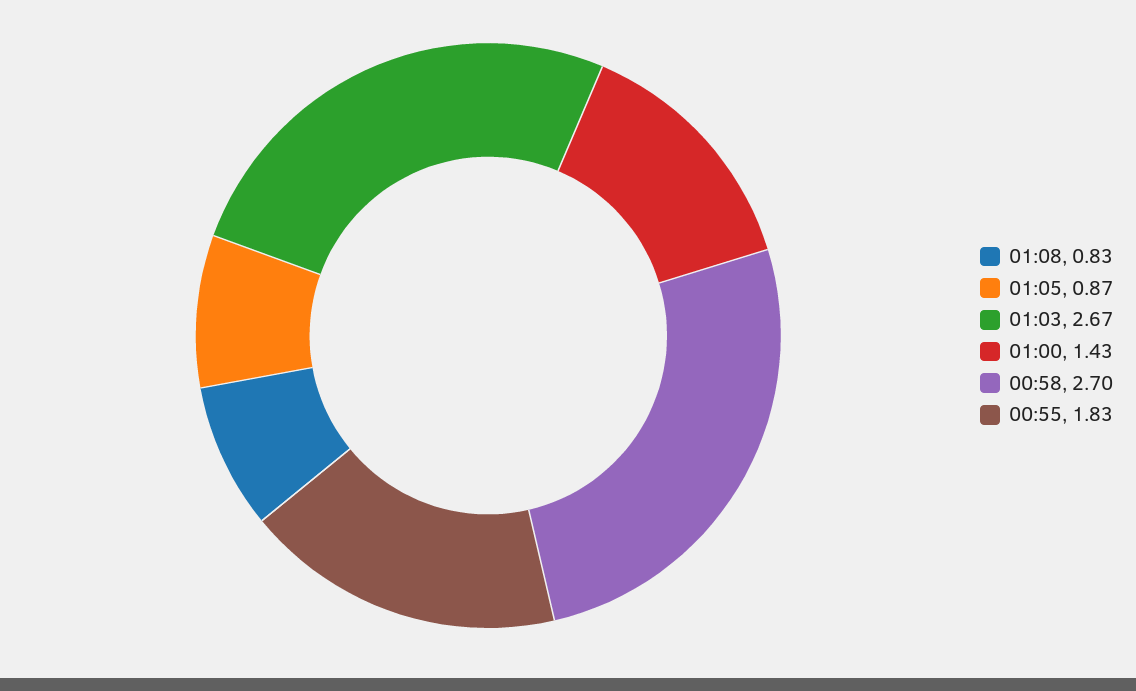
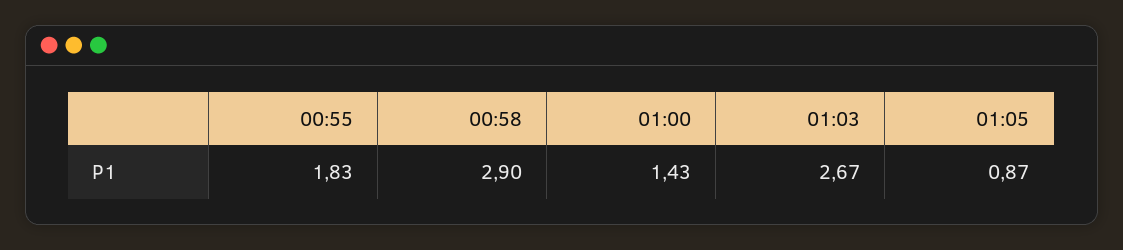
01:08: 0.83 -> none
00:58: 2.7 -> 2.9

